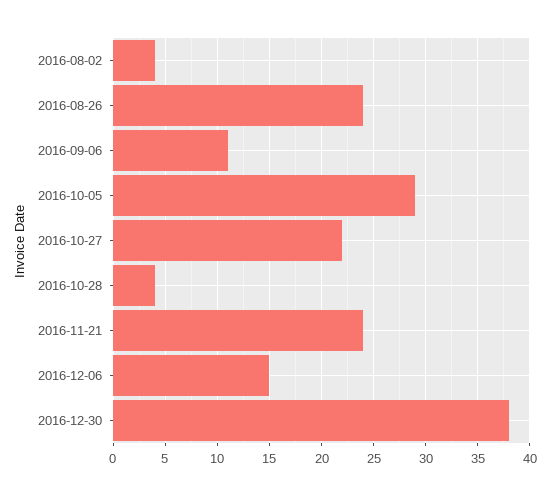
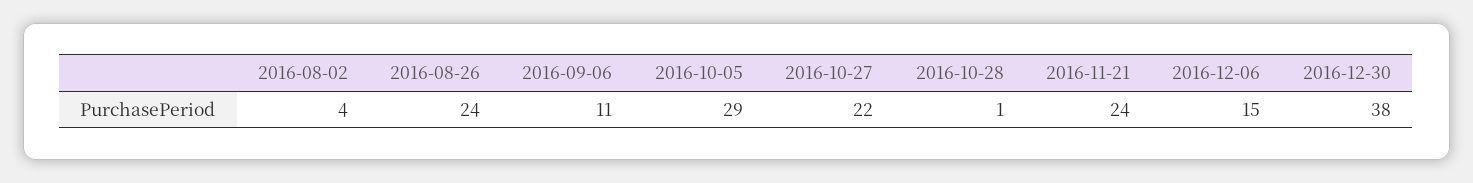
2016-10-28: 4 -> 1

